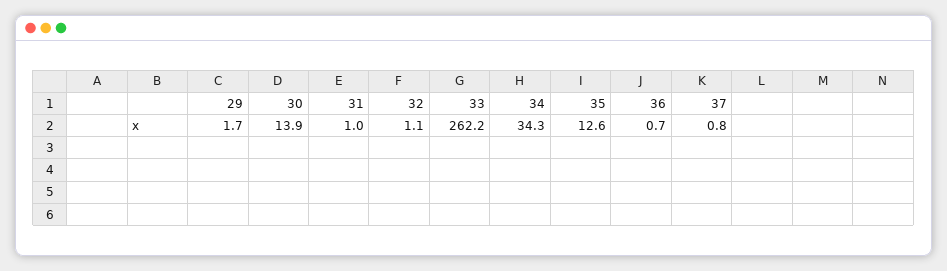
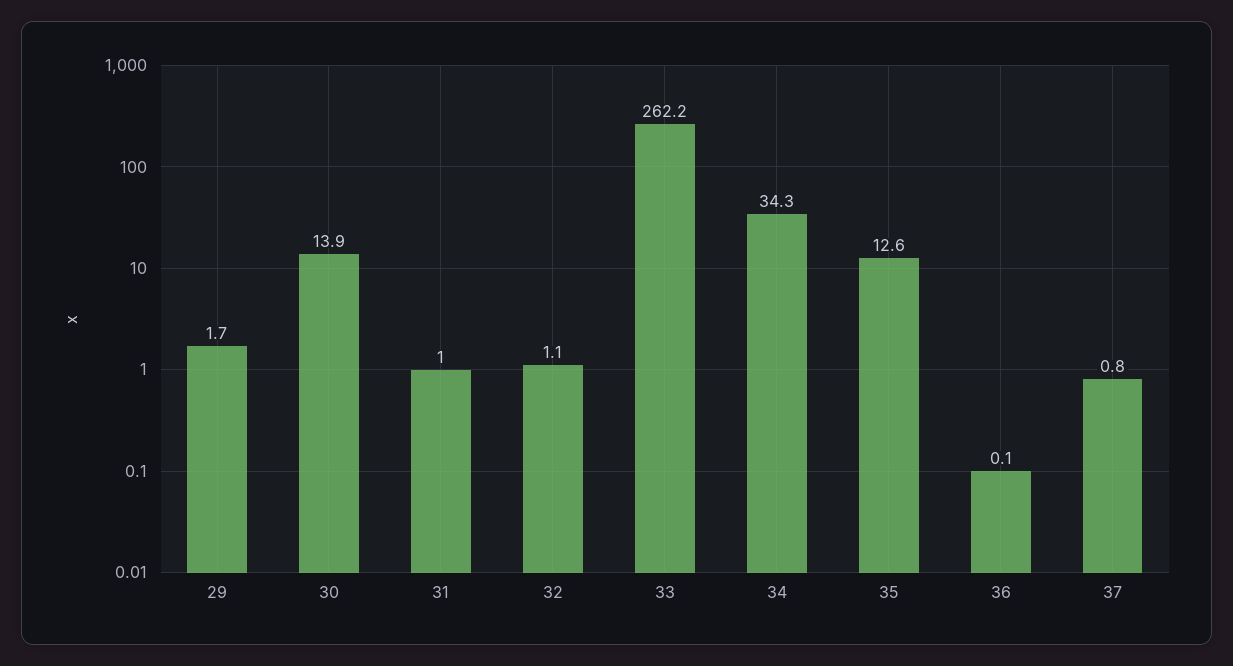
36: 0.7 -> 0.1

